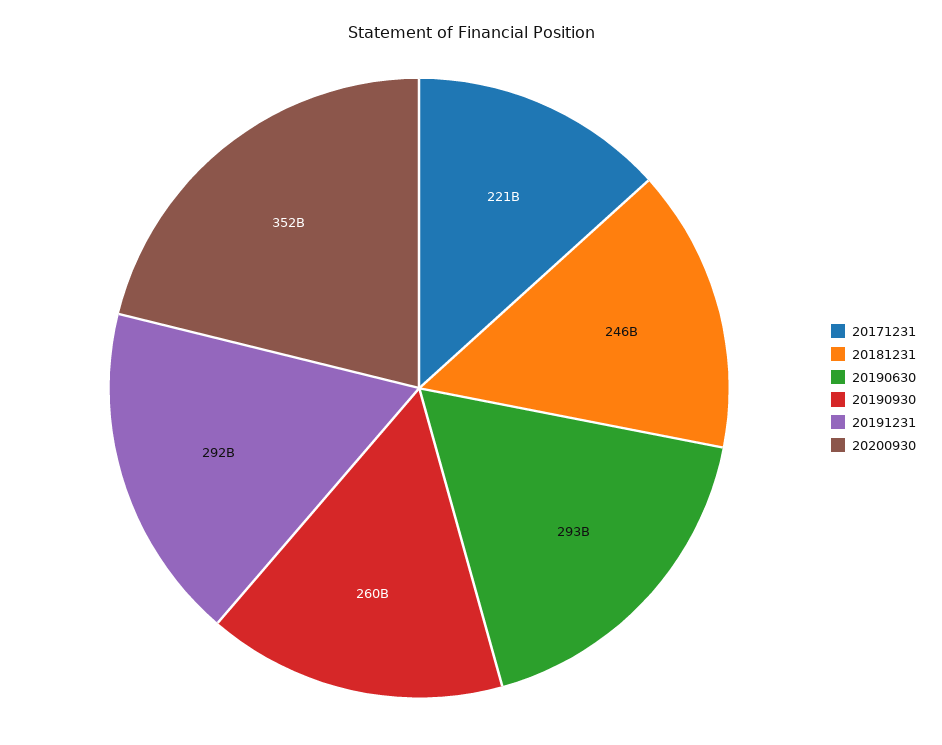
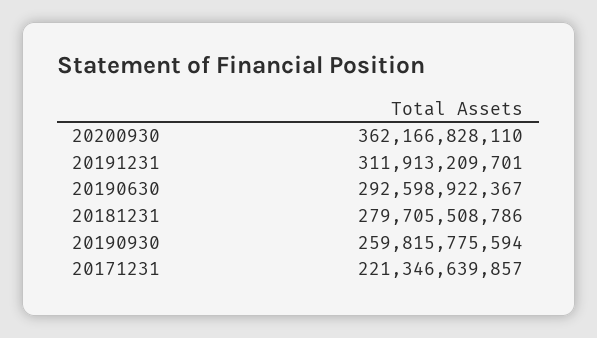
20181231: 246000000000 -> 279705508786
20191231: 292000000000 -> 311913209701
20200930: 352000000000 -> 362166828110

